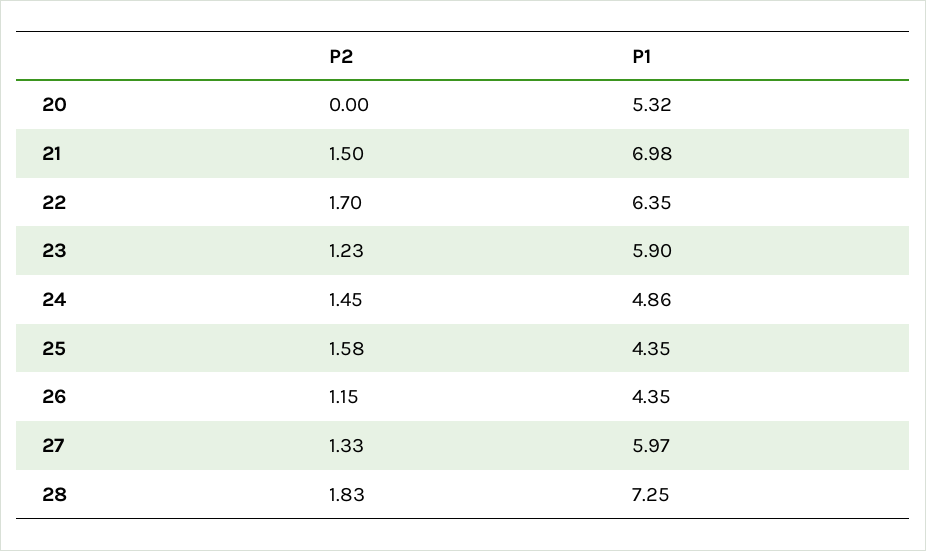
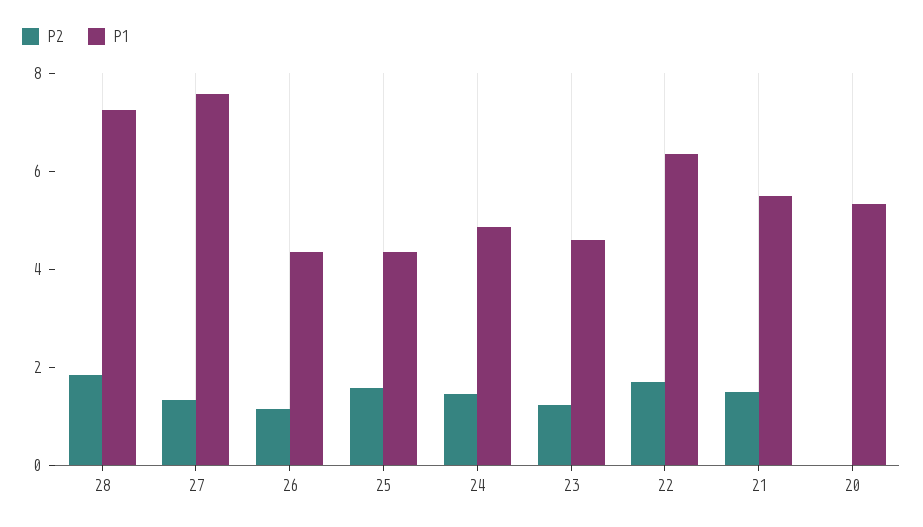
P1, 21: 6.98 -> 5.5
P1, 23: 5.9 -> 4.5
P1, 27: 5.97 -> 7.5

